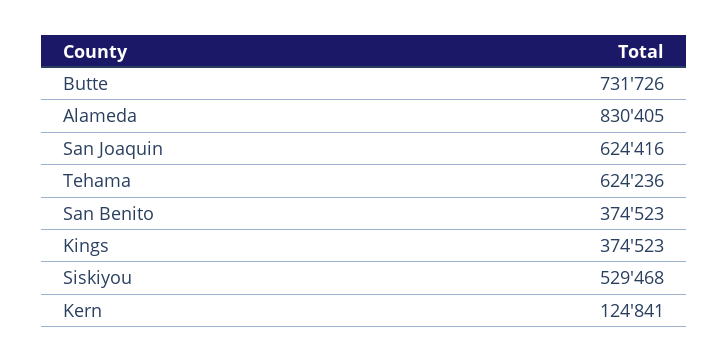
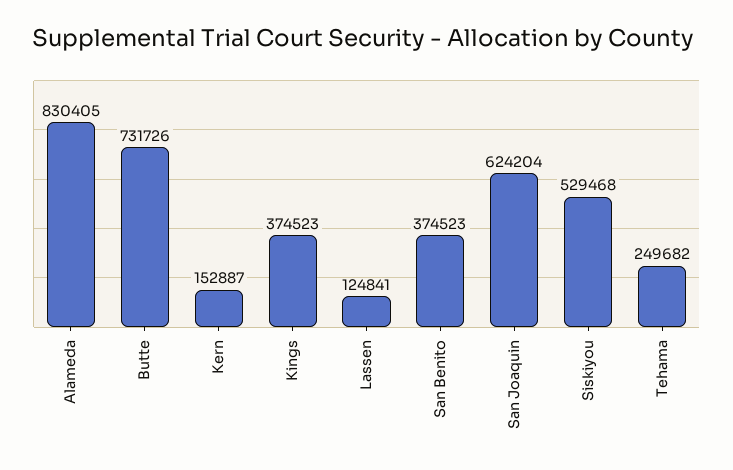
San Joaquin: 624416 -> 624204
Tehama: 624236 -> 249682
Kern: 124841 -> 152887
Lassen: none -> 124841

